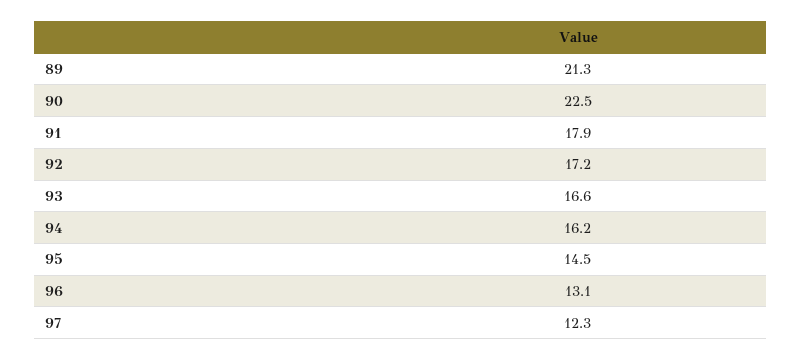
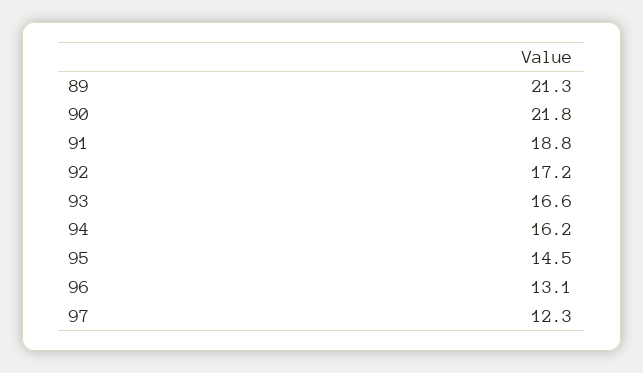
90: 22.5 -> 21.8
91: 17.9 -> 18.8

